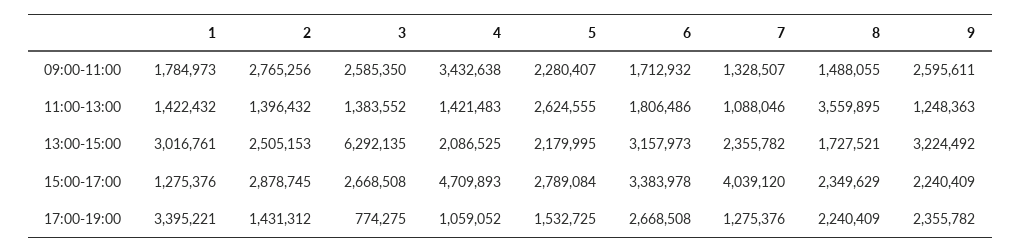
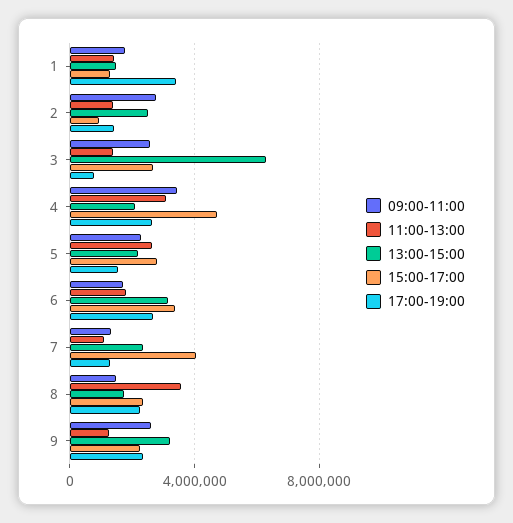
11:00-13:00, 4: 1421483 -> 3000000
13:00-15:00, 1: 3016761 -> 1500000
15:00-17:00, 2: 2878745 -> 1000000
17:00-19:00, 4: 1059052 -> 2500000

